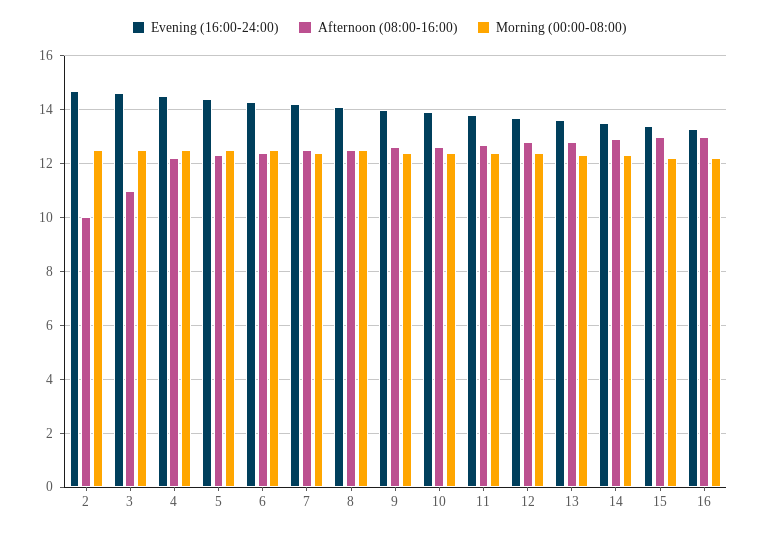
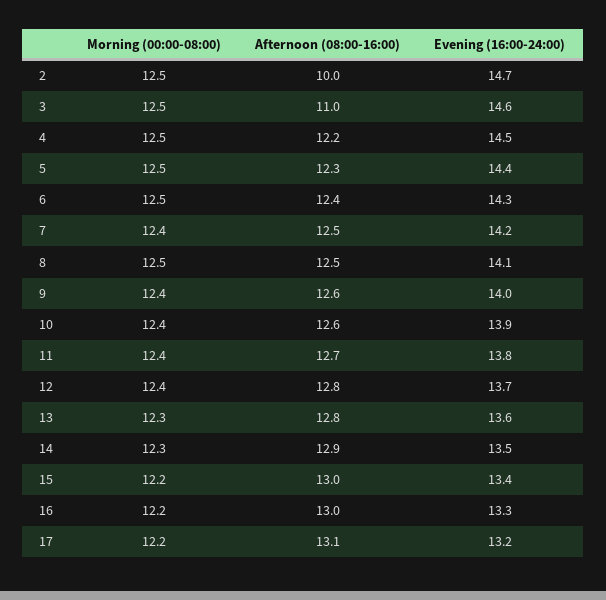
Morning (00:00-08:00), 17: none -> 12.2
Afternoon (08:00-16:00), 17: none -> 13.1
Evening (16:00-24:00), 17: none -> 13.2

